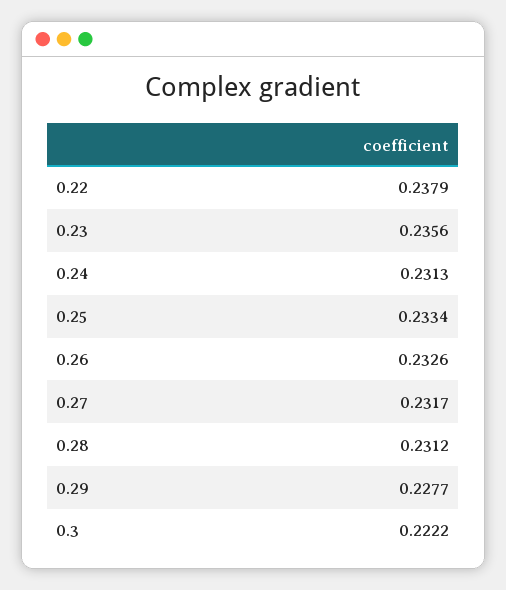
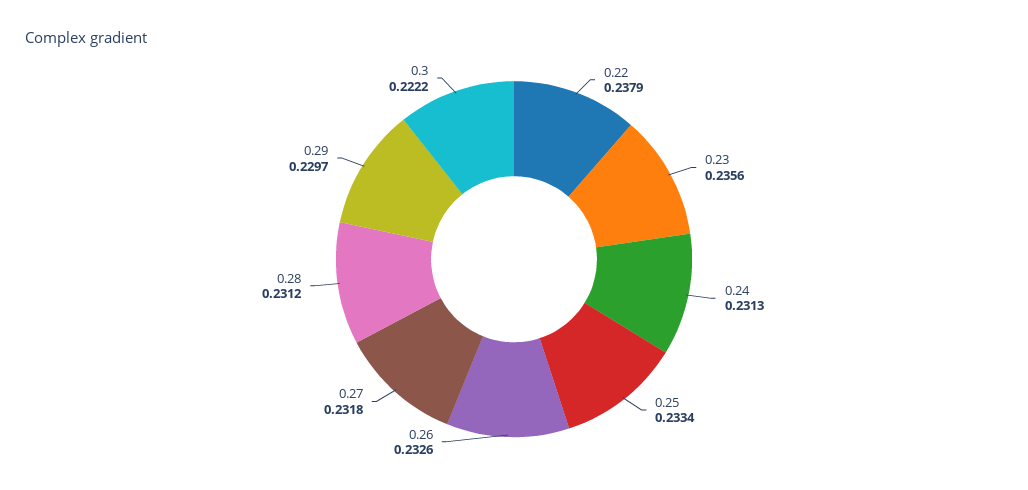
0.27: 0.2317 -> 0.2318
0.29: 0.2277 -> 0.2297

